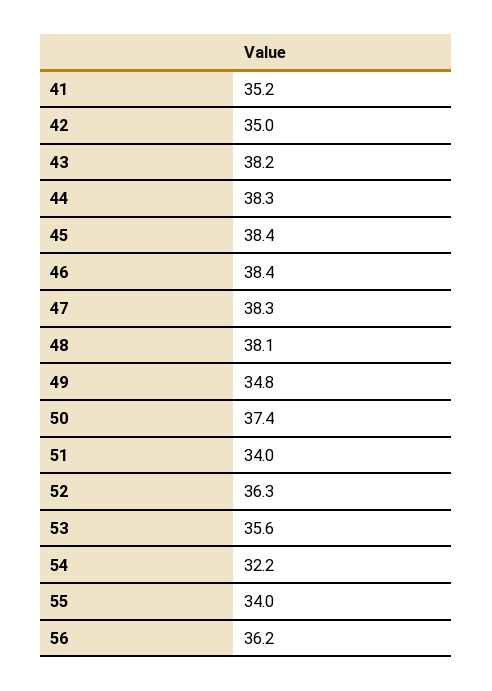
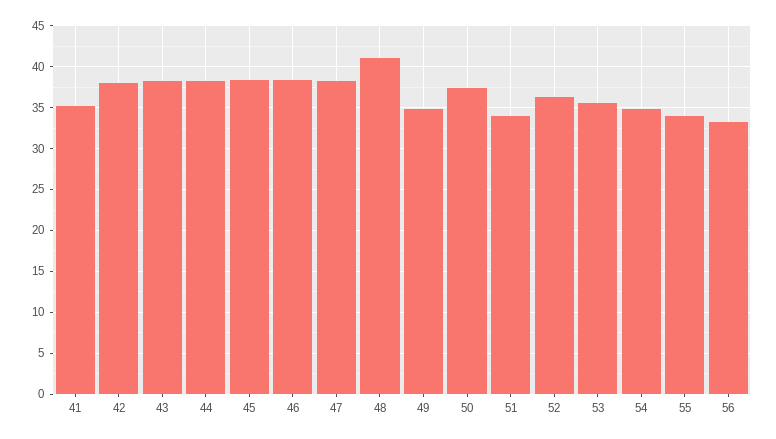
42: 35 -> 38
48: 38.1 -> 41
54: 32.2 -> 35
56: 36.2 -> 33

